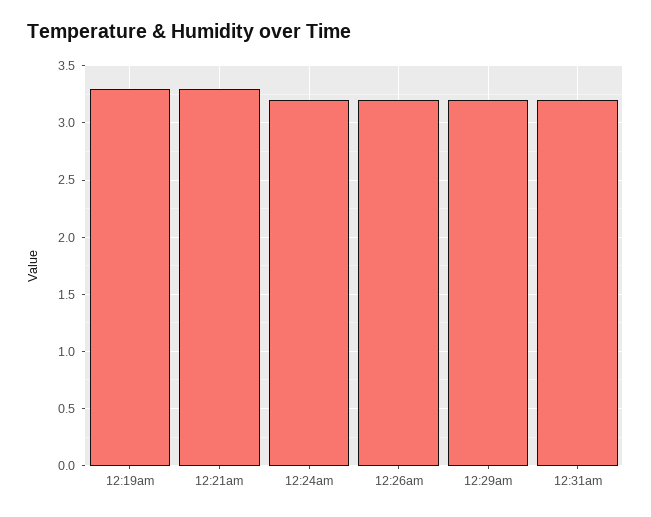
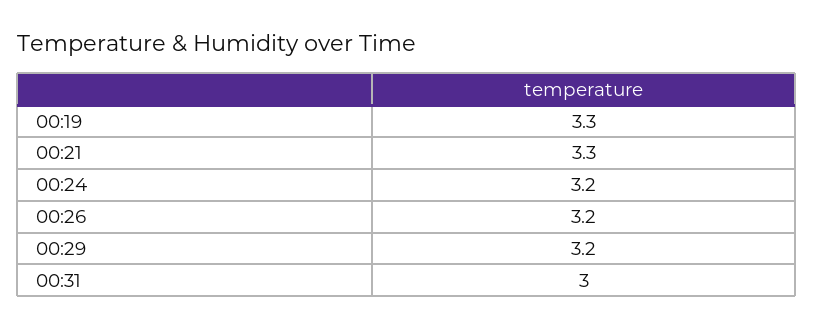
12:31am: 3.2 -> 3

